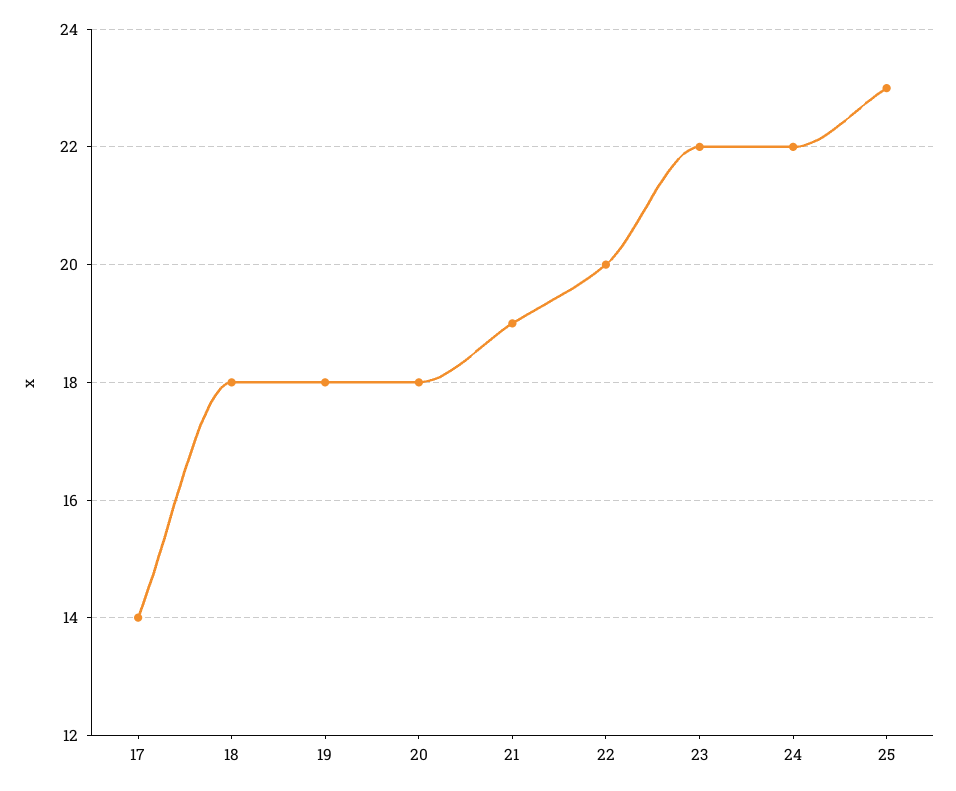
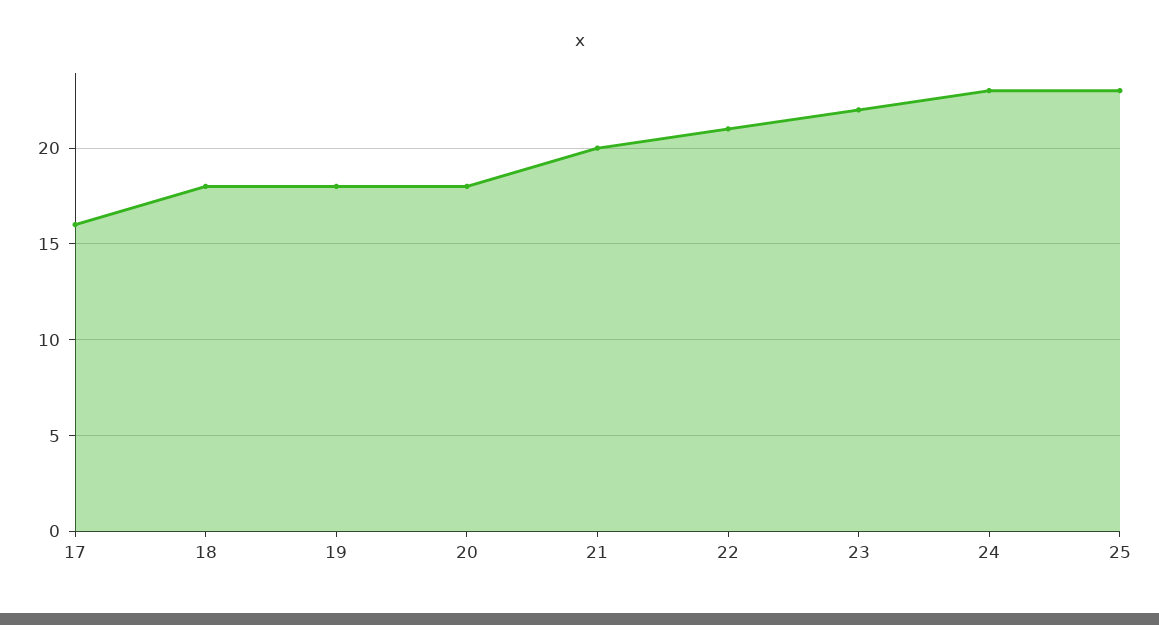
17: 14 -> 16
21: 19 -> 20
22: 20 -> 21
24: 22 -> 23

